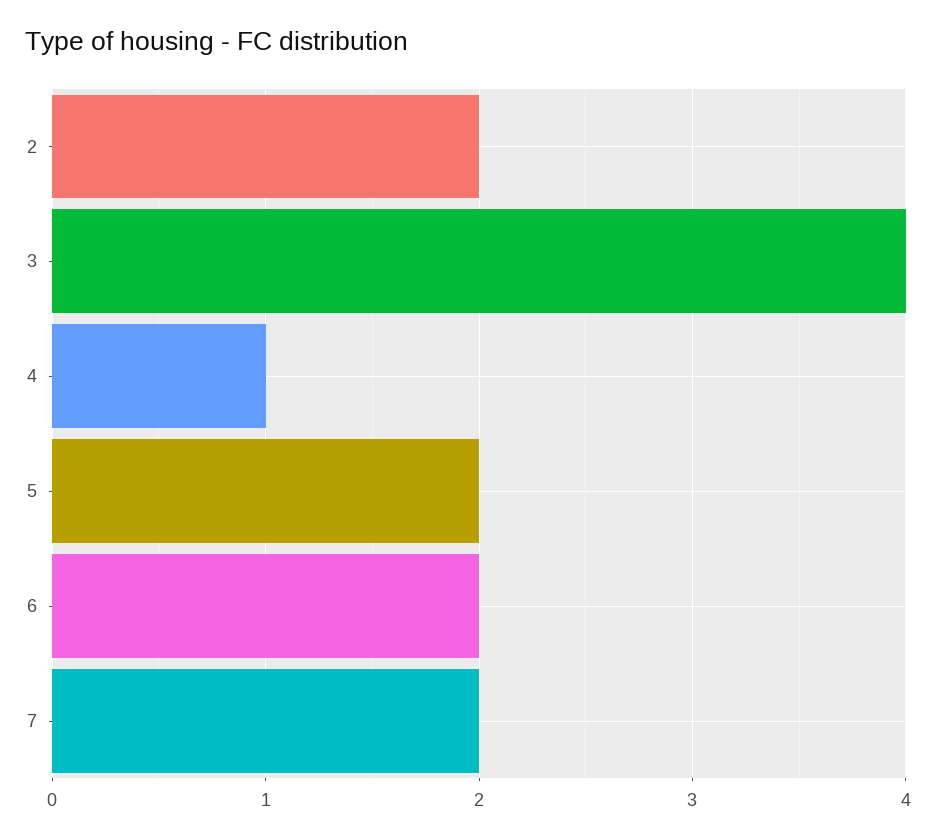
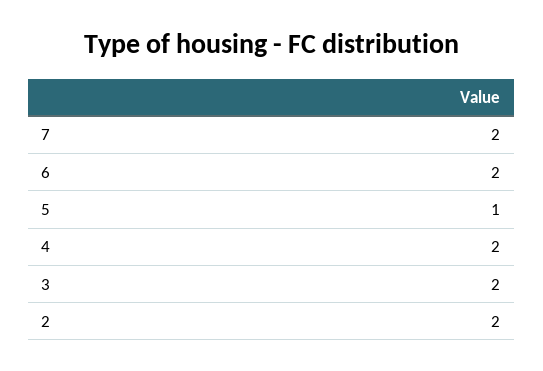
3: 4 -> 2
4: 1 -> 2
5: 2 -> 1

